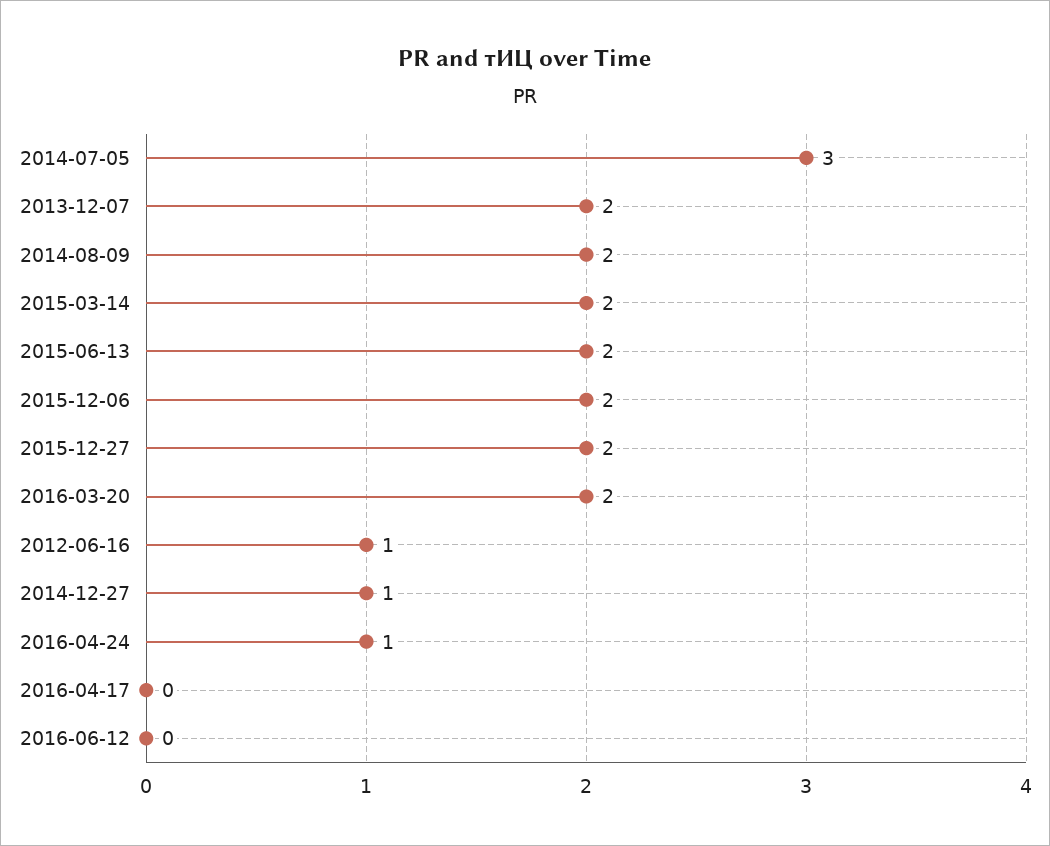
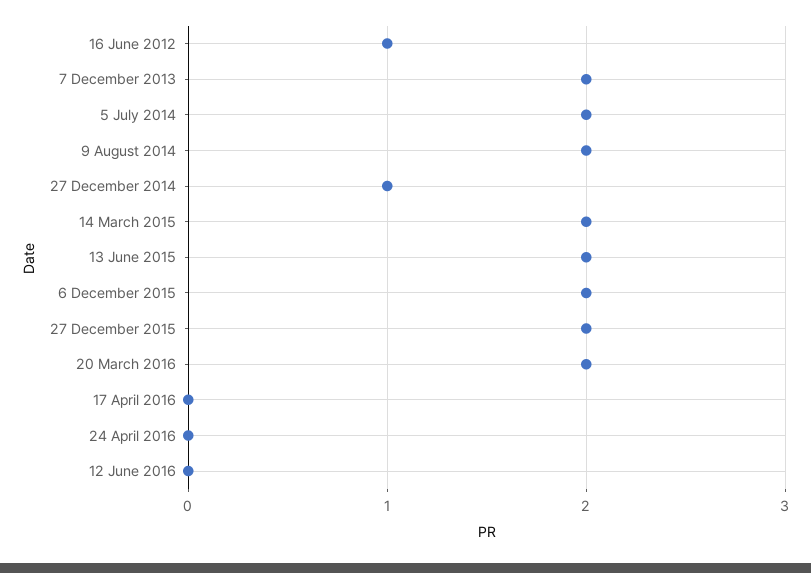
2014-07-05: 3 -> 2
2016-04-24: 1 -> 0

